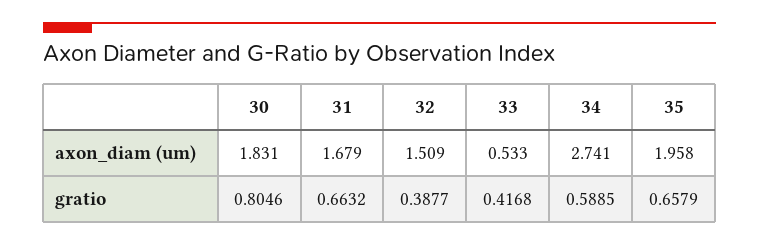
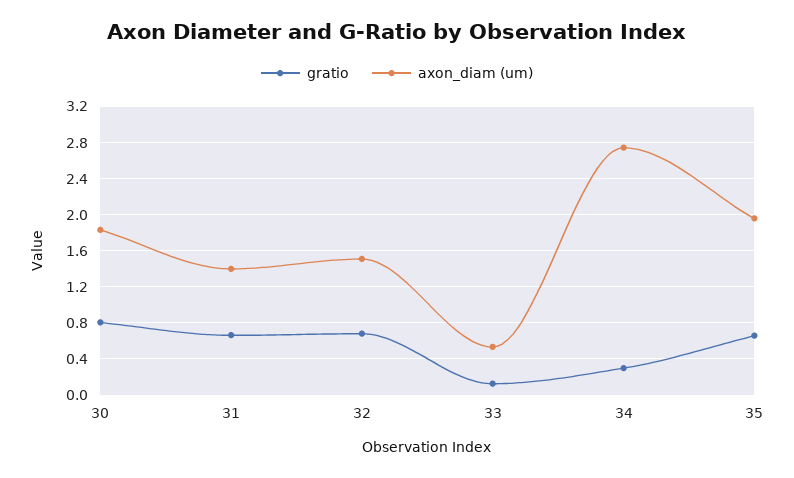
axon_diam (um), 31: 1.679 -> 1.4
gratio, 32: 0.3877 -> 0.7
gratio, 33: 0.4168 -> 0.1
gratio, 34: 0.5885 -> 0.3

